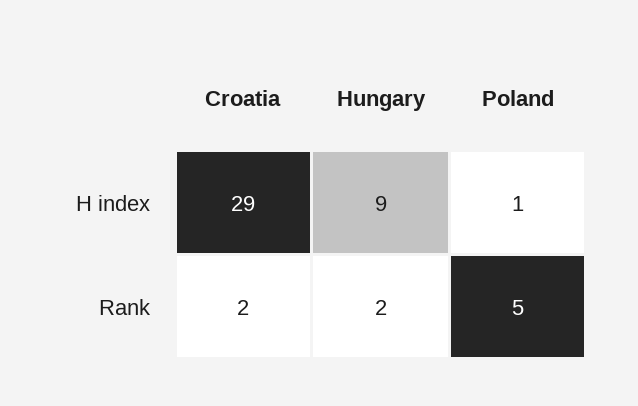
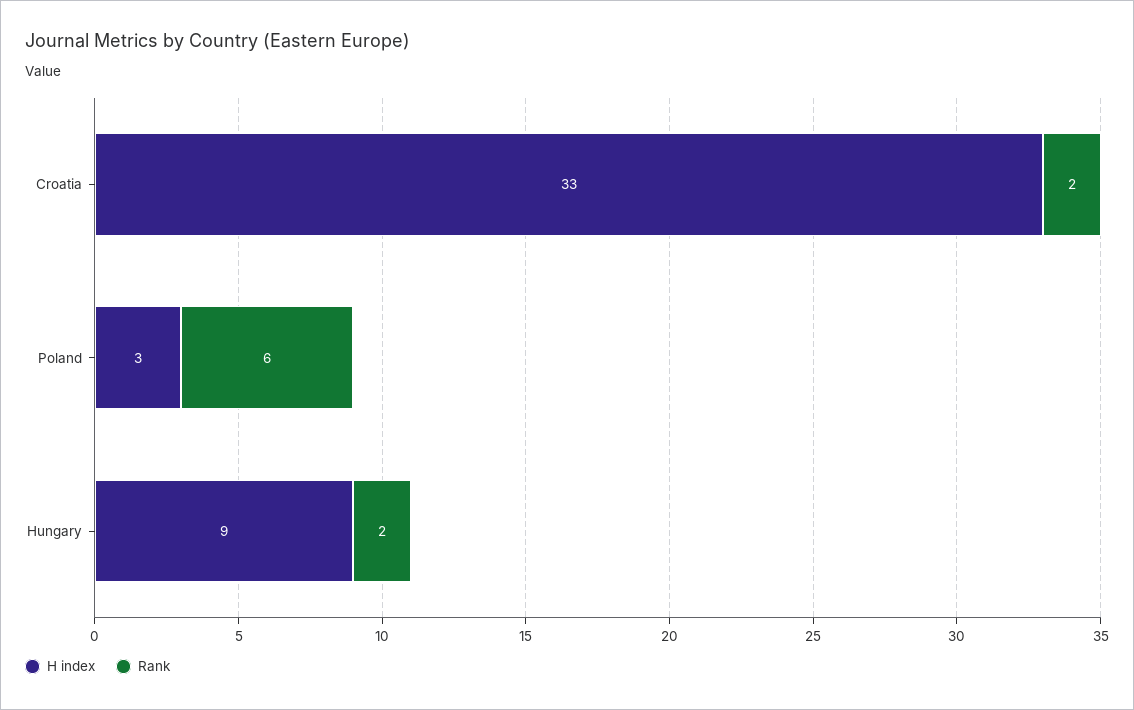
H index, Croatia: 29 -> 33
H index, Poland: 1 -> 3
Rank, Poland: 5 -> 6

